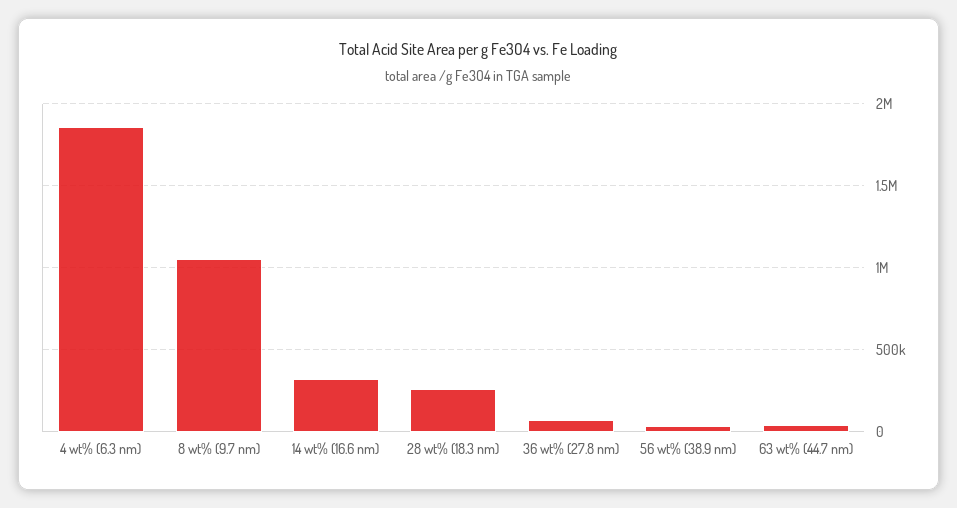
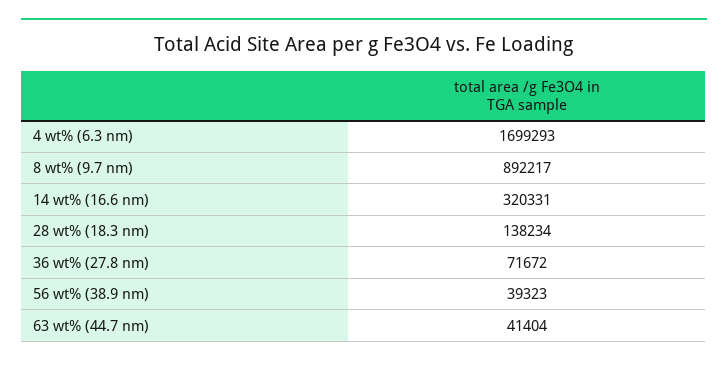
4 wt% (6.3 nm): 1850000 -> 1699293
8 wt% (9.7 nm): 1050000 -> 892217
28 wt% (18.3 nm): 250000 -> 138234

